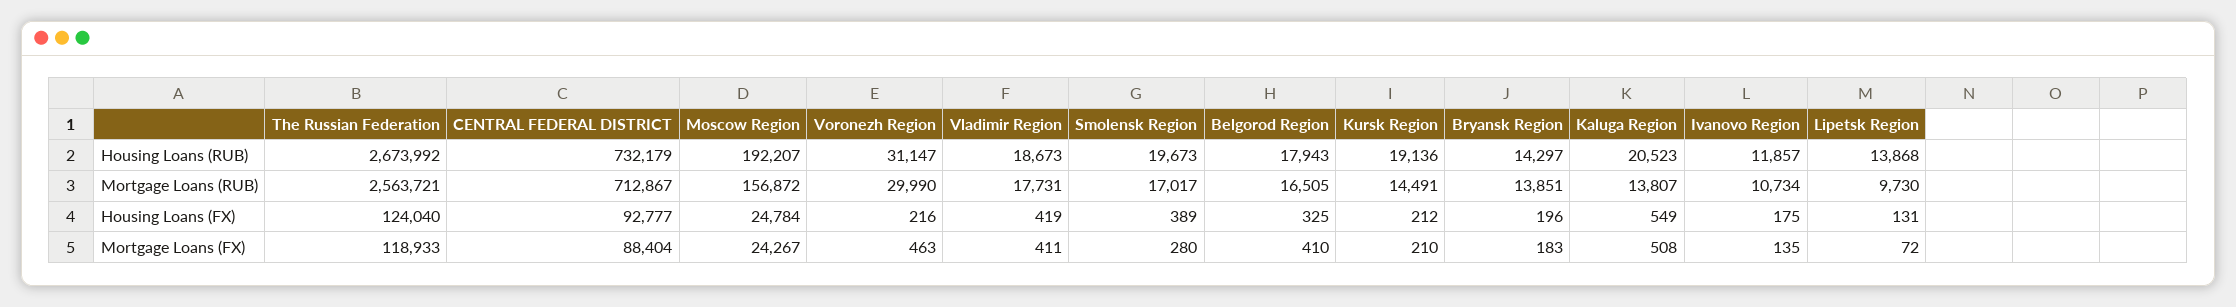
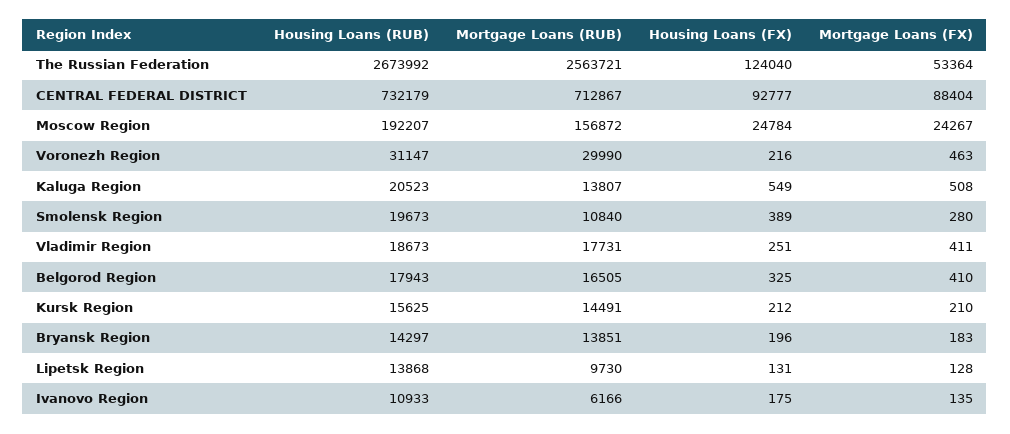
Kursk Region, Housing Loans (RUB): 19136 -> 15625
Ivanovo Region, Housing Loans (RUB): 11857 -> 10933
Smolensk Region, Mortgage Loans (RUB): 17017 -> 10840
Ivanovo Region, Mortgage Loans (RUB): 10734 -> 6166
Vladimir Region, Housing Loans (FX): 419 -> 251
The Russian Federation, Mortgage Loans (FX): 118933 -> 53364
Lipetsk Region, Mortgage Loans (FX): 72 -> 128

